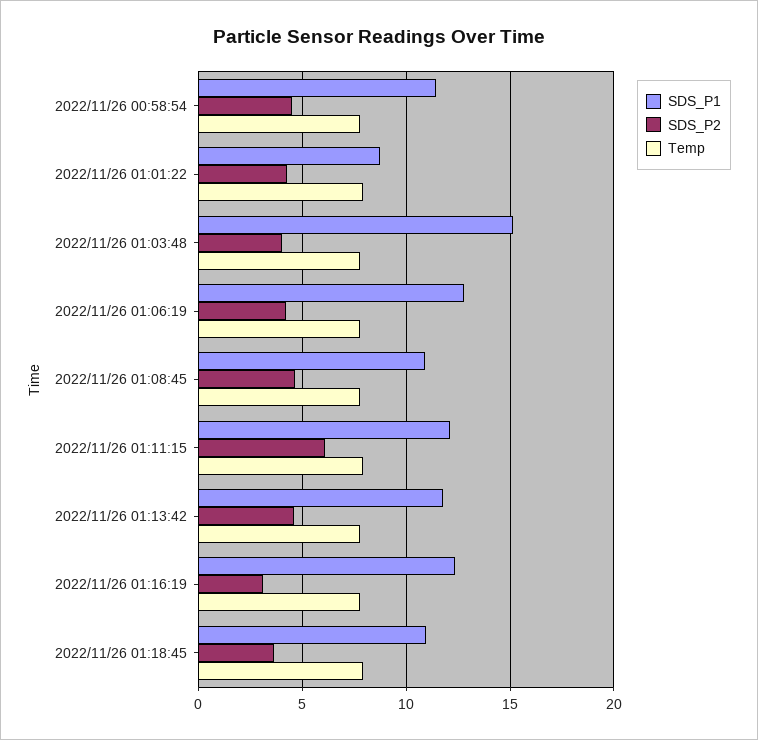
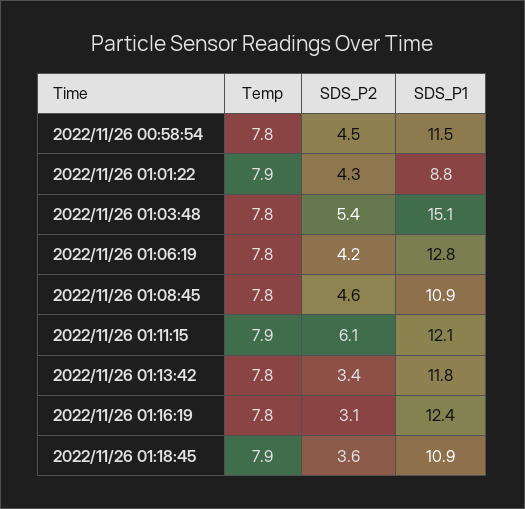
SDS_P2, 2022/11/26 01:03:48: 4 -> 5.4
SDS_P2, 2022/11/26 01:13:42: 4.5 -> 3.4

